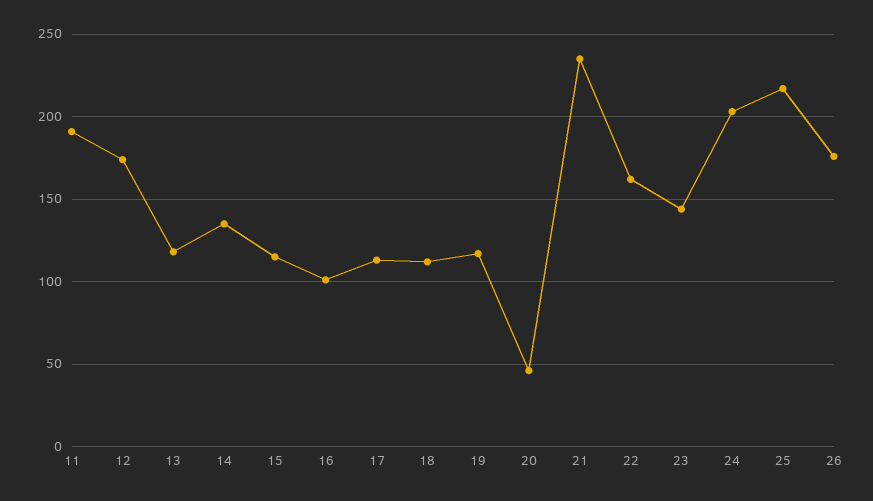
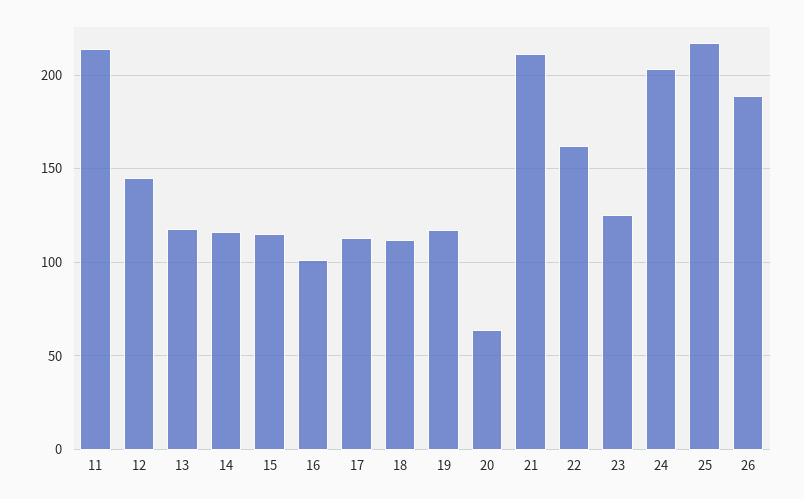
11: 190 -> 215
12: 175 -> 145
14: 135 -> 115
20: 45 -> 65
21: 235 -> 210
23: 145 -> 125
26: 175 -> 190

